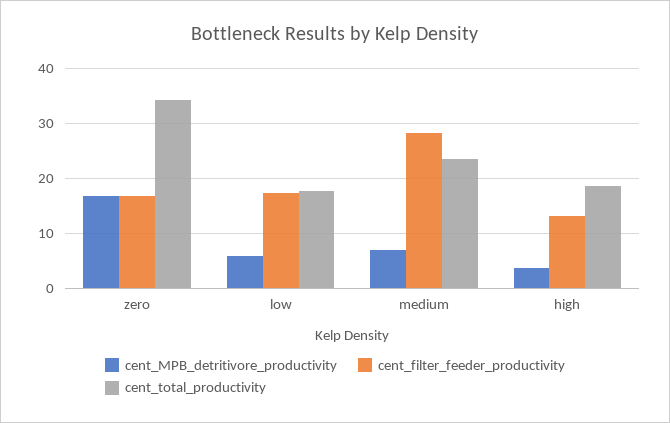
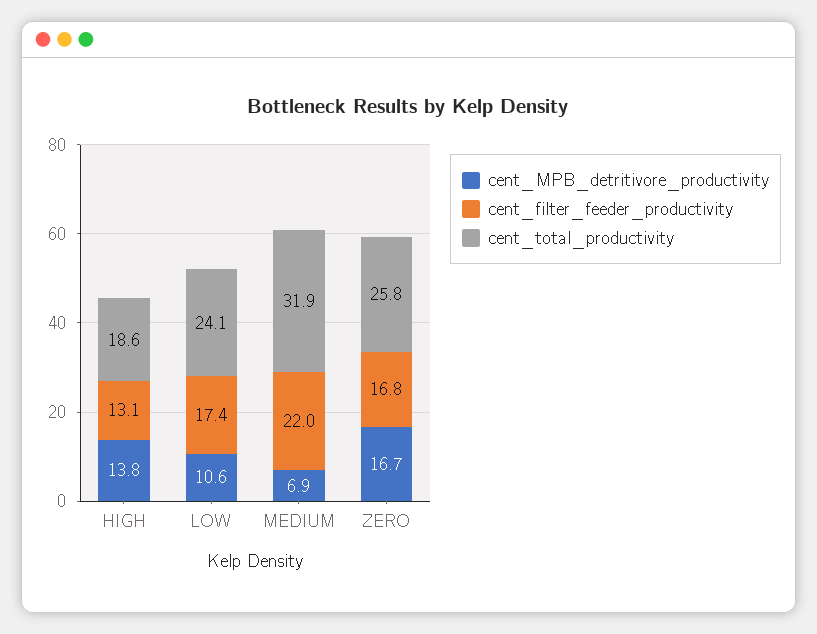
cent_total_productivity, zero: 34 -> 25.8
cent_MPB_detritivore_productivity, low: 6 -> 10.6
cent_total_productivity, low: 18 -> 24.1
cent_filter_feeder_productivity, medium: 28 -> 22
cent_total_productivity, medium: 24 -> 31.9
cent_MPB_detritivore_productivity, high: 4 -> 13.8

